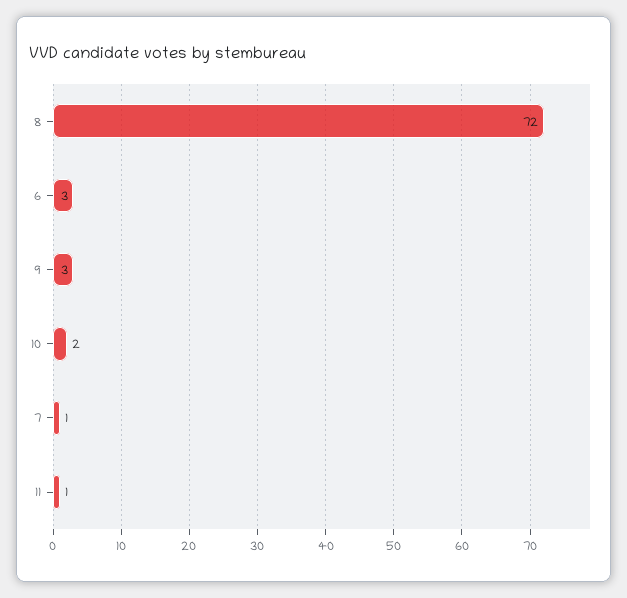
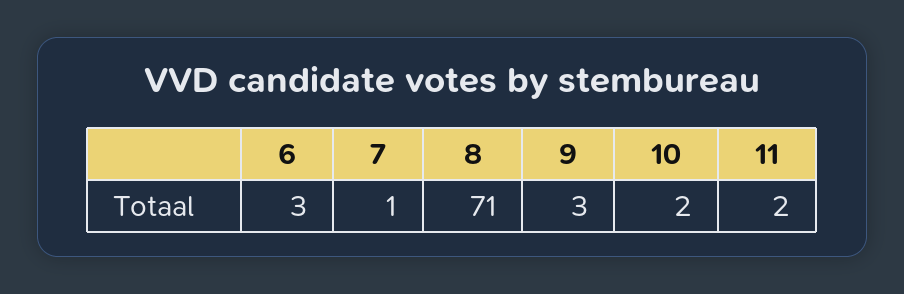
8: 72 -> 71
11: 1 -> 2

